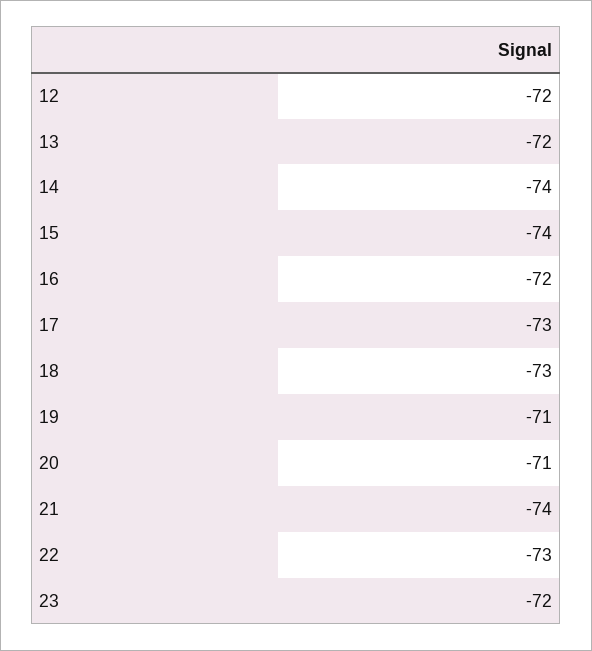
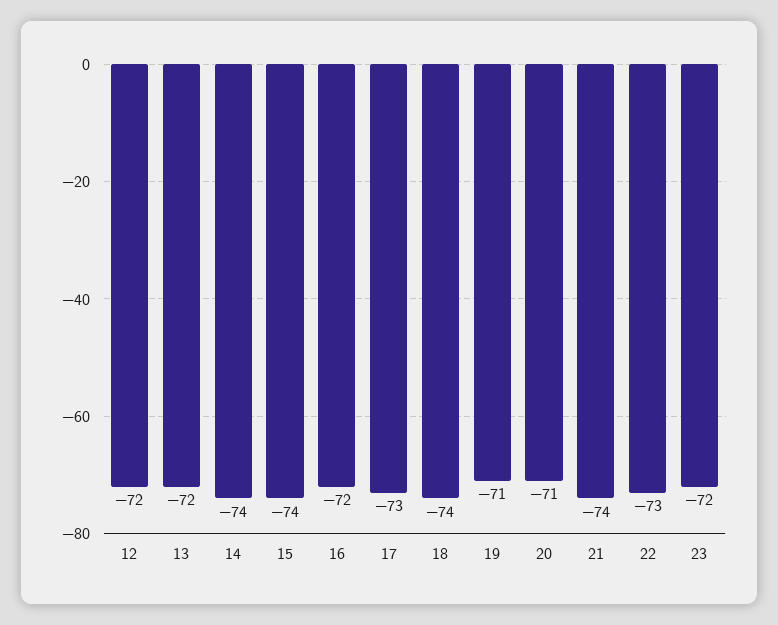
18: -73 -> -74

